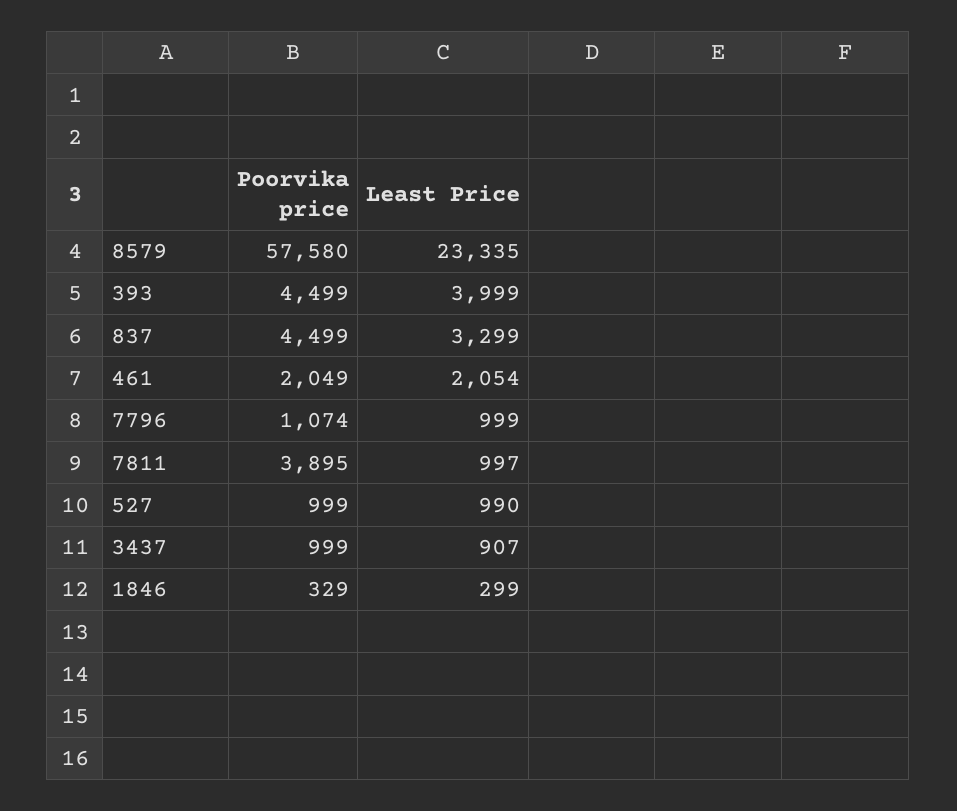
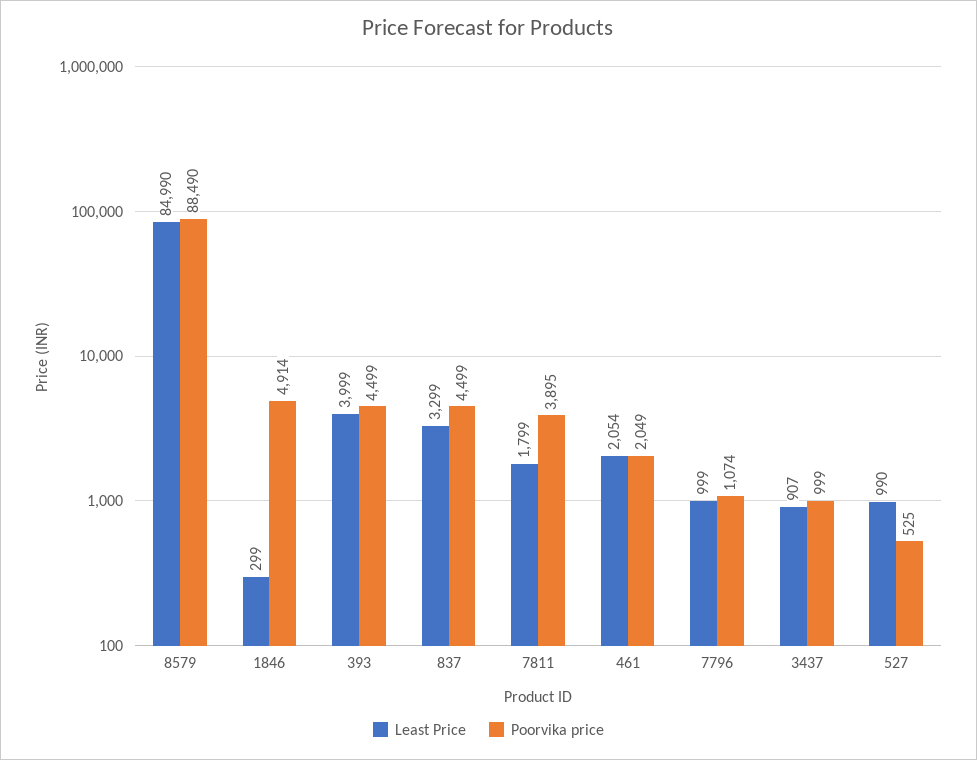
Poorvika price, 8579: 57580 -> 88490
Least Price, 8579: 23335 -> 84990
Least Price, 7811: 997 -> 1799
Poorvika price, 527: 999 -> 525
Poorvika price, 1846: 329 -> 4914

